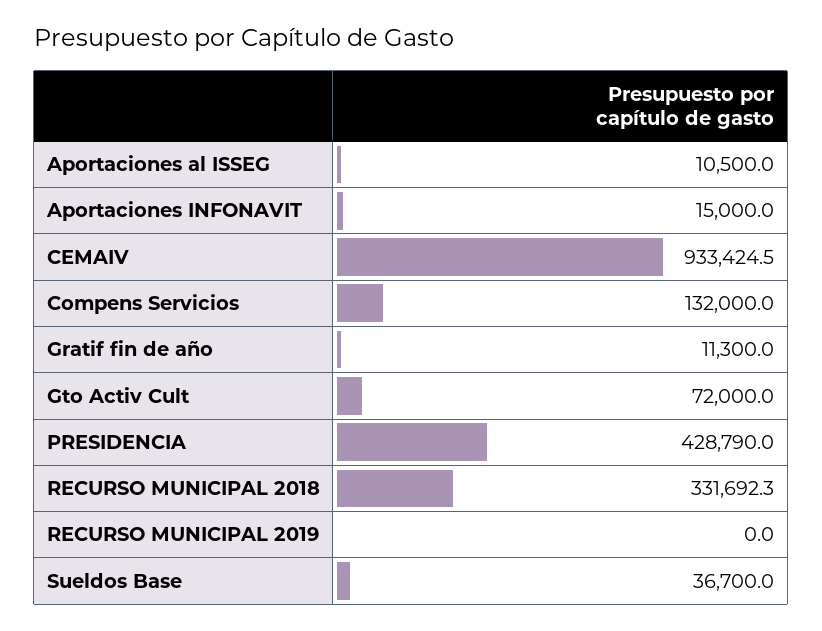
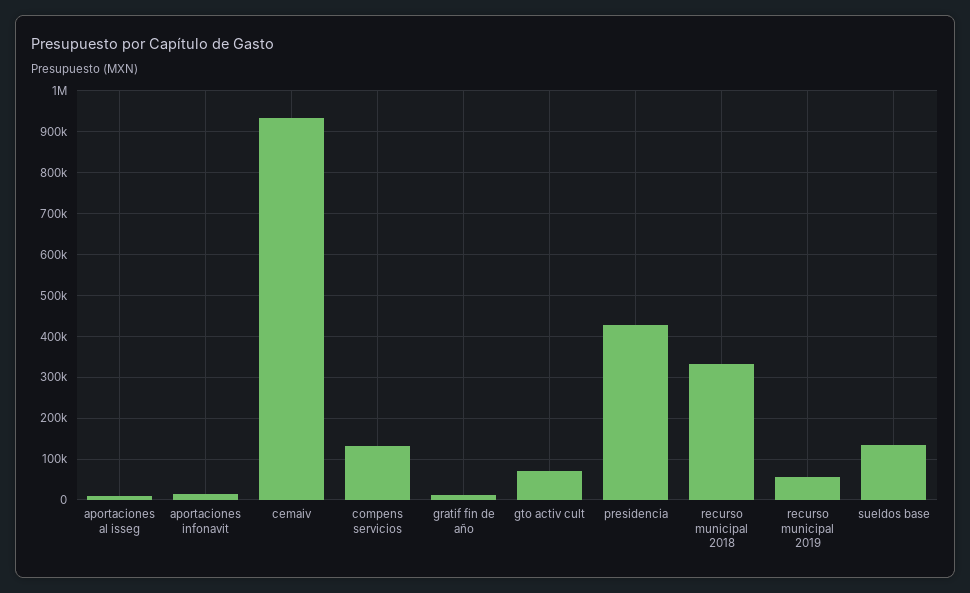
RECURSO MUNICIPAL 2019: 0 -> 60000
Sueldos Base: 36700 -> 140000

